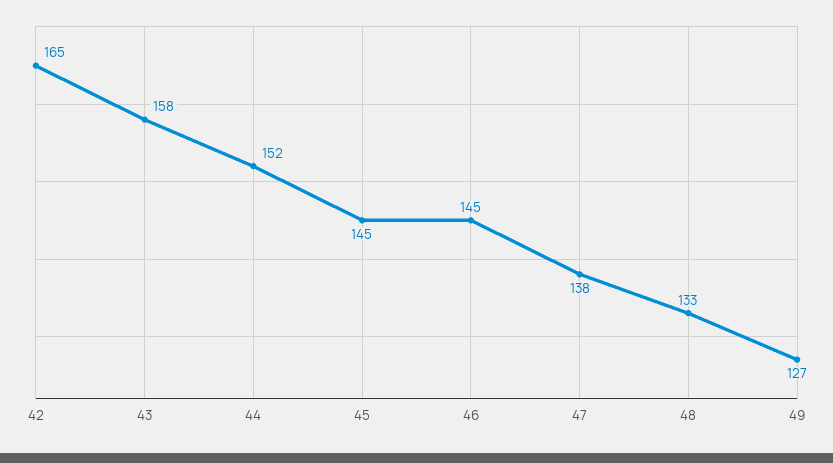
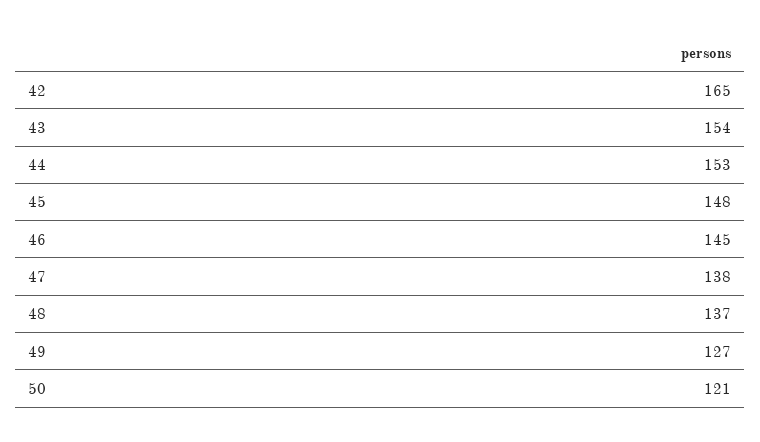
43: 158 -> 154
44: 152 -> 153
45: 145 -> 148
48: 133 -> 137
50: none -> 121

